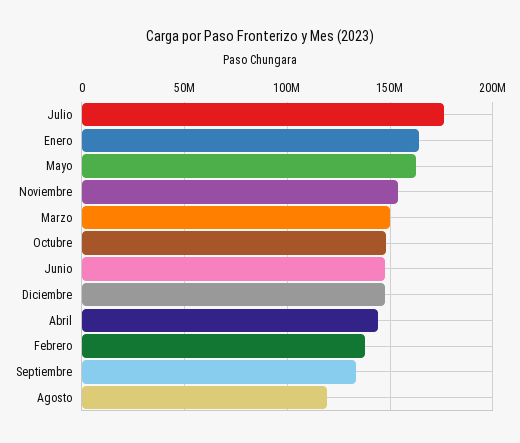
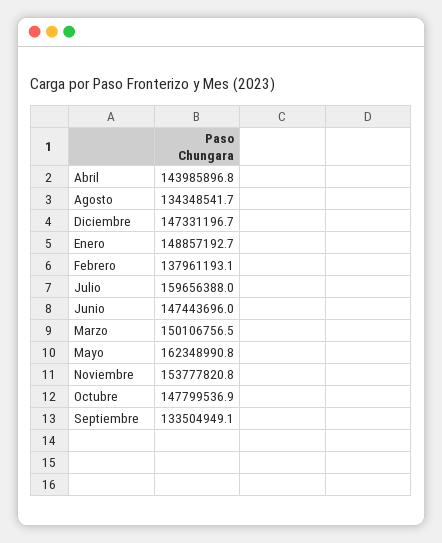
Julio: 175000000 -> 159656388
Enero: 165000000 -> 148857192.7
Agosto: 120000000 -> 134348541.7

